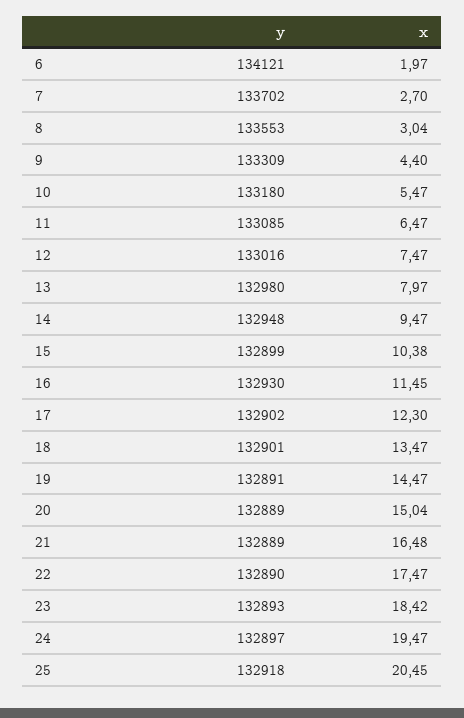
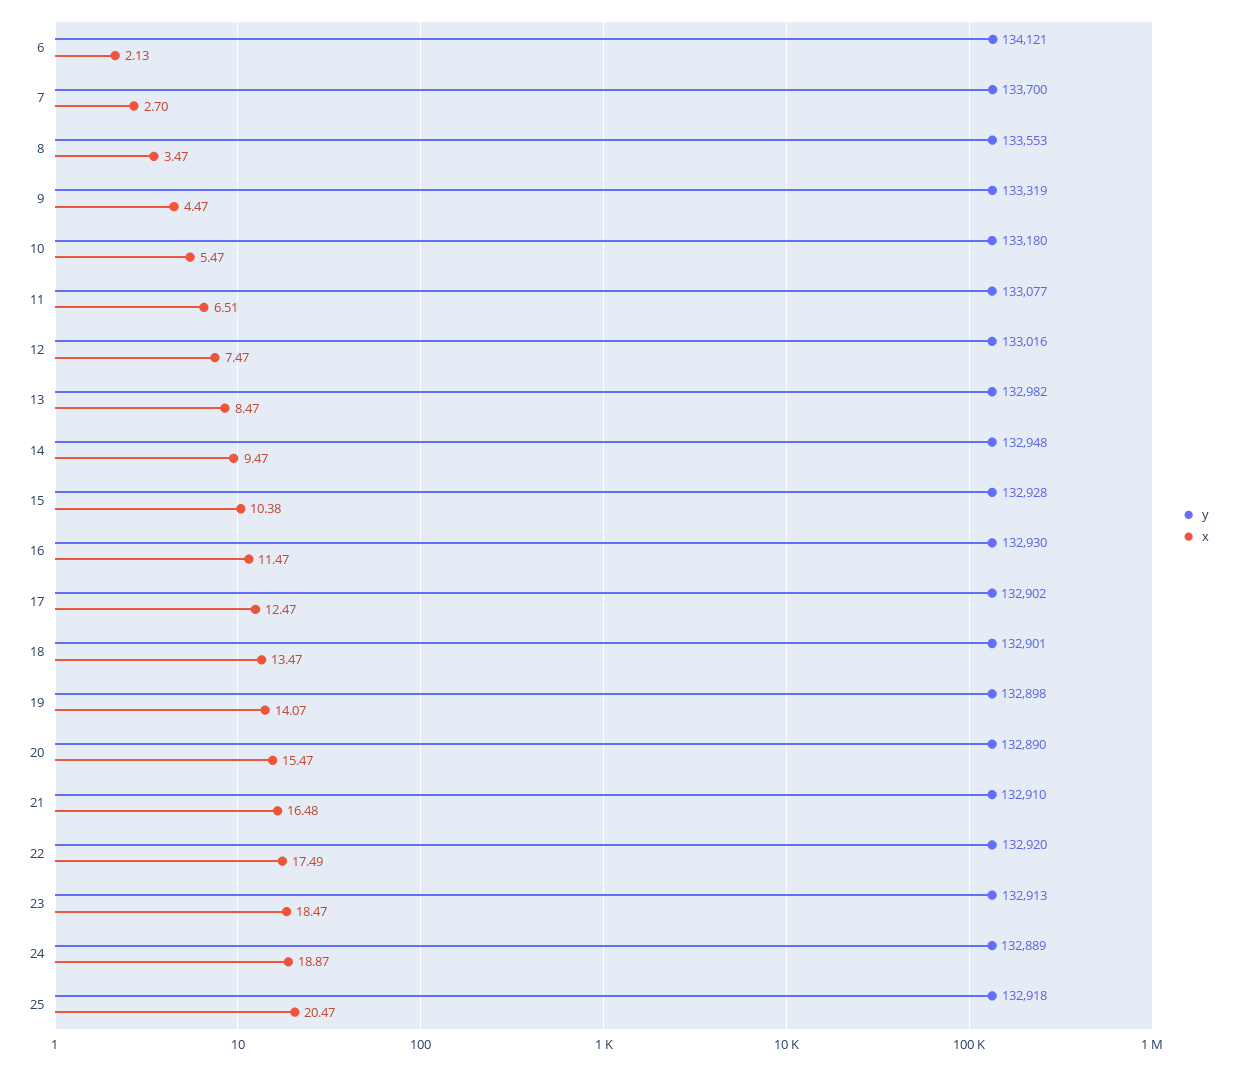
x, 6: 1.97 -> 2.13
y, 7: 133702 -> 133700
x, 8: 3.04 -> 3.47
y, 9: 133309 -> 133319
x, 9: 4.4 -> 4.47
y, 11: 133085 -> 133077
x, 11: 6.47 -> 6.51
y, 13: 132980 -> 132982
x, 13: 7.97 -> 8.47
y, 15: 132899 -> 132928
x, 16: 11.45 -> 11.47
x, 17: 12.3 -> 12.47
y, 19: 132891 -> 132898
x, 19: 14.47 -> 14.07
y, 20: 132889 -> 132890
x, 20: 15.04 -> 15.47
y, 21: 132889 -> 132910
y, 22: 132890 -> 132920
x, 22: 17.47 -> 17.49
y, 23: 132893 -> 132913
x, 23: 18.42 -> 18.47
y, 24: 132897 -> 132889
x, 24: 19.47 -> 18.87
x, 25: 20.45 -> 20.47

